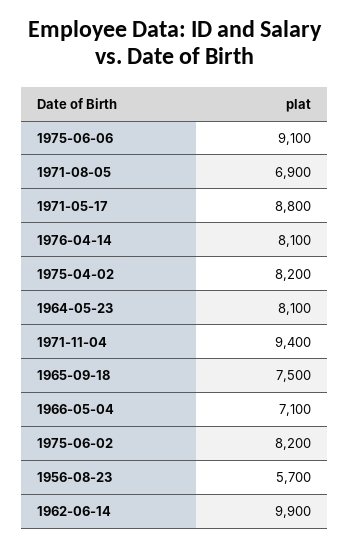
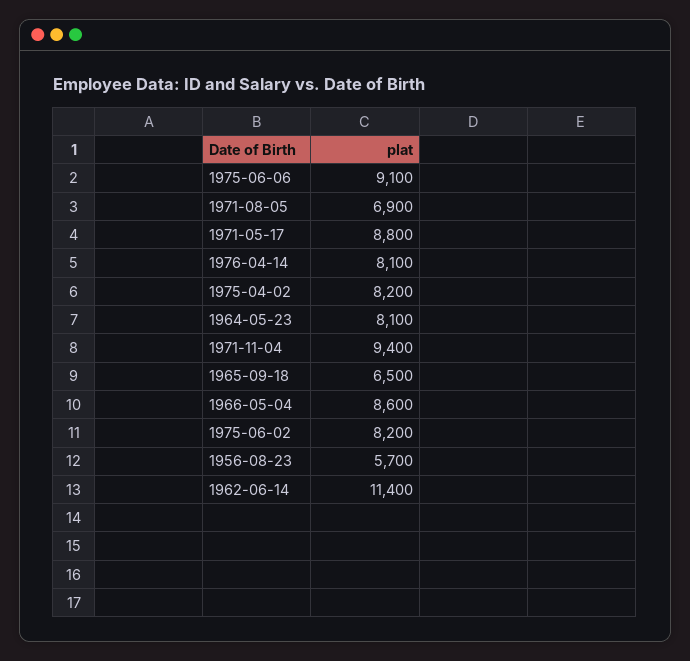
1965-09-18: 7500 -> 6500
1966-05-04: 7100 -> 8600
1962-06-14: 9900 -> 11400

